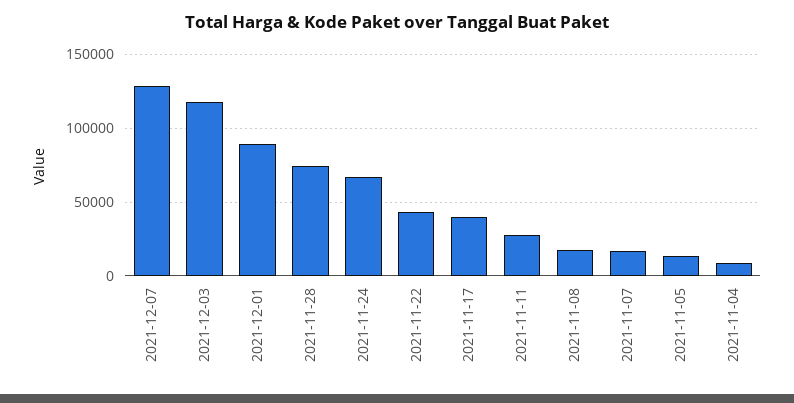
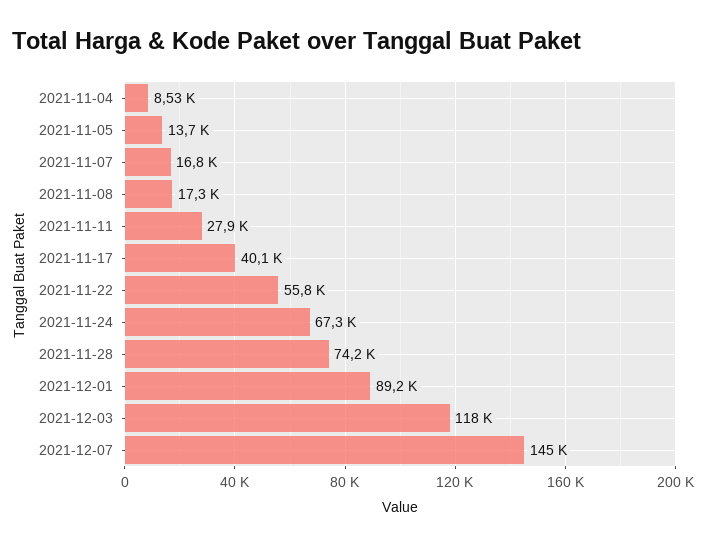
2021-12-07: 130000 -> 145000
2021-11-22: 45000 -> 55800

